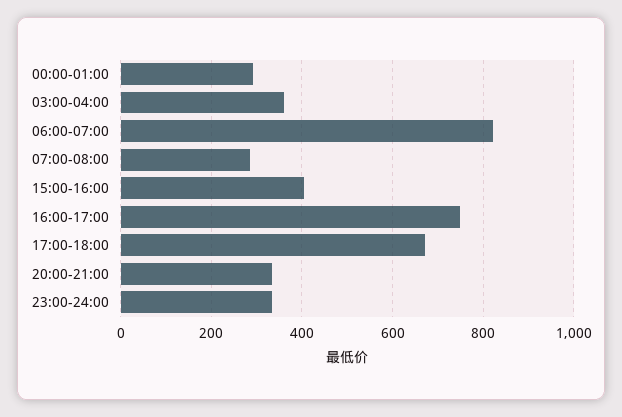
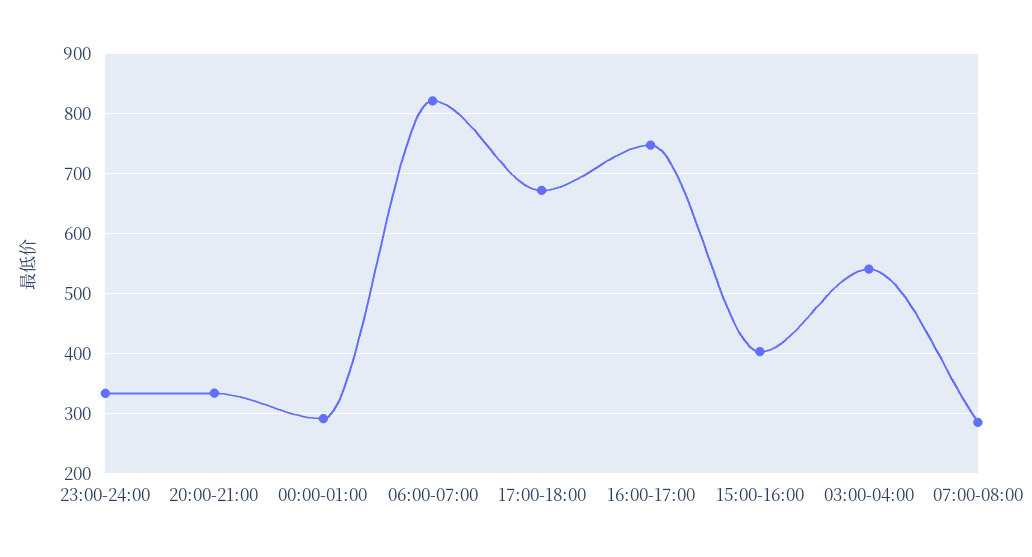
03:00-04:00: 360 -> 540

